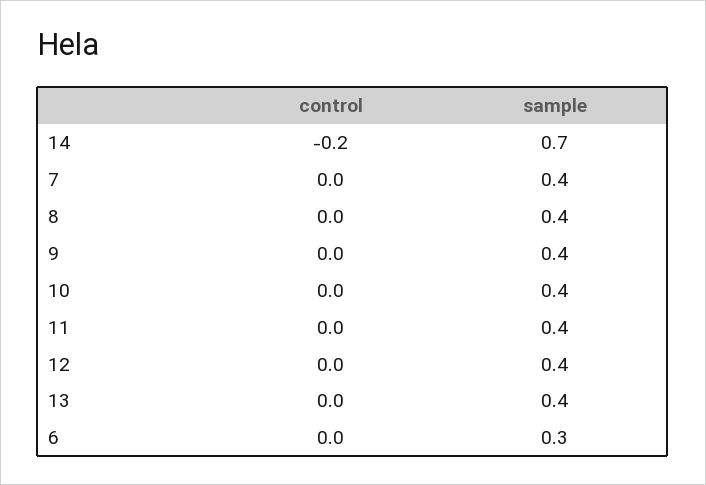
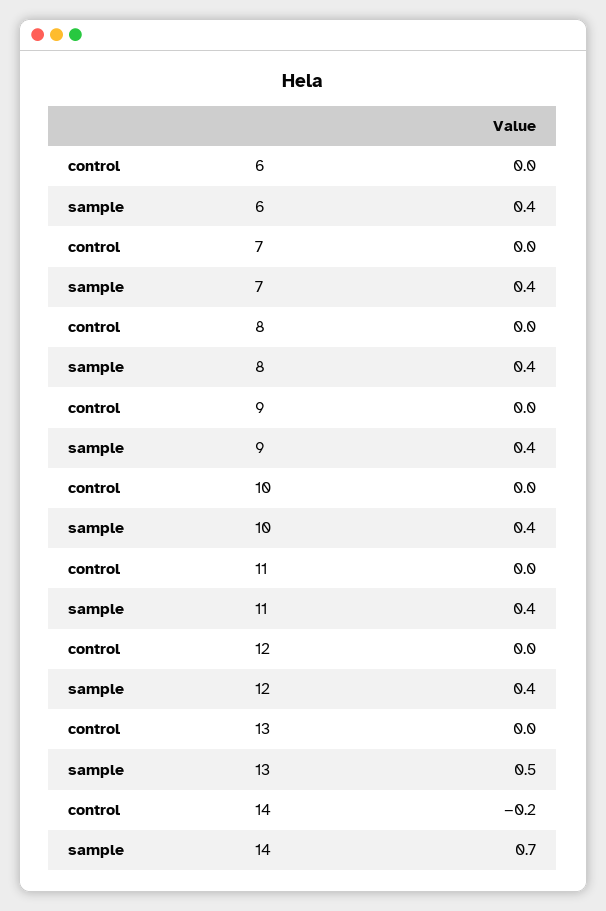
sample, 13: 0.4 -> 0.5
sample, 6: 0.3 -> 0.4

